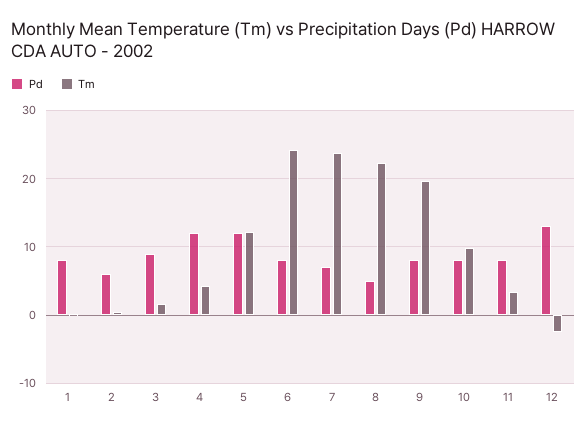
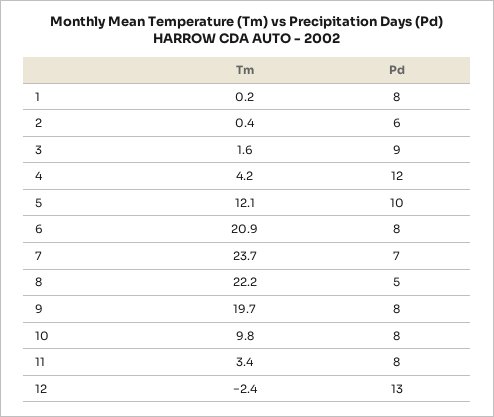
Pd, 5: 12 -> 10
Tm, 6: 24 -> 20.9

